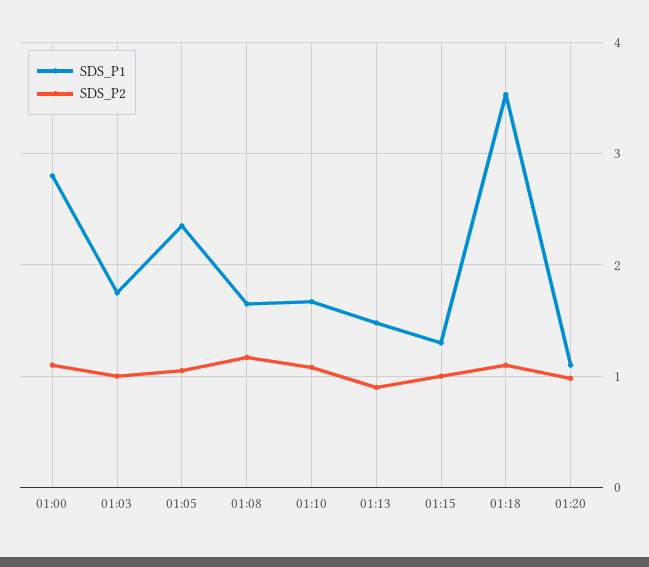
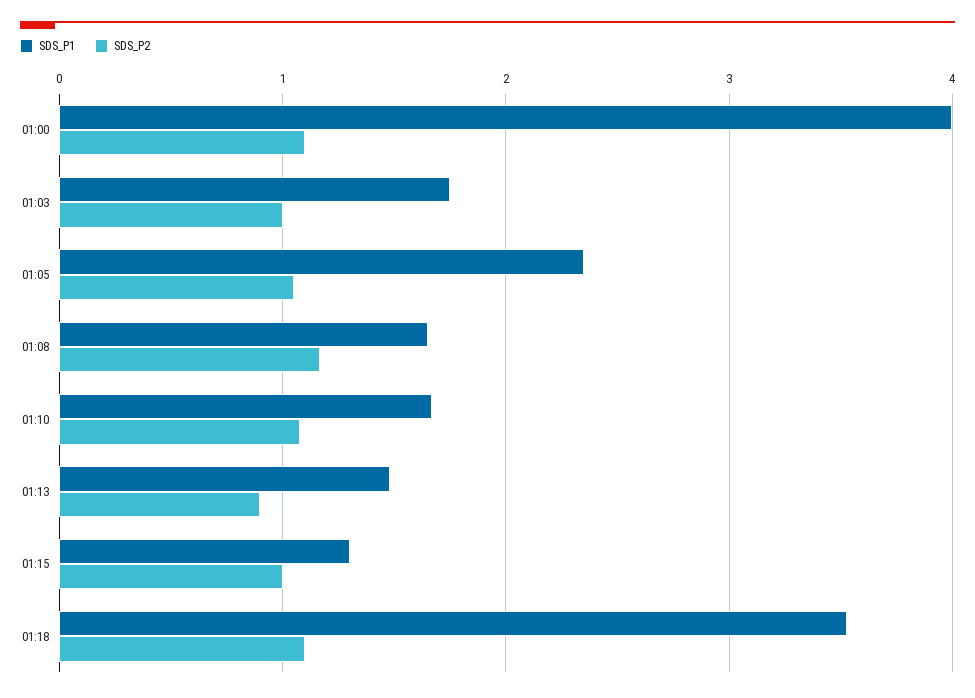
SDS_P1, 01:00: 2.8 -> 4
SDS_P1, 01:20: 1.1 -> none
SDS_P2, 01:20: 1 -> none

